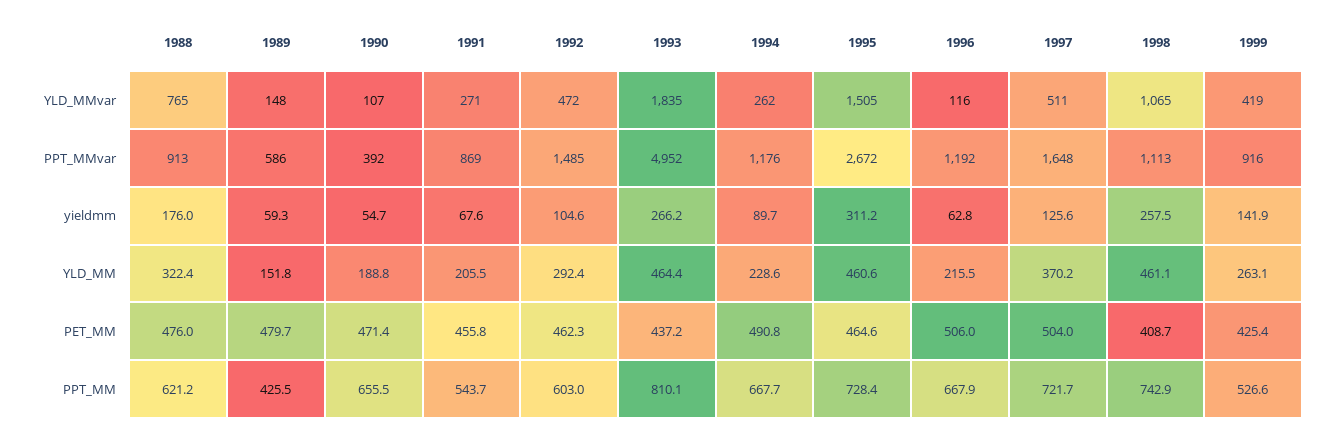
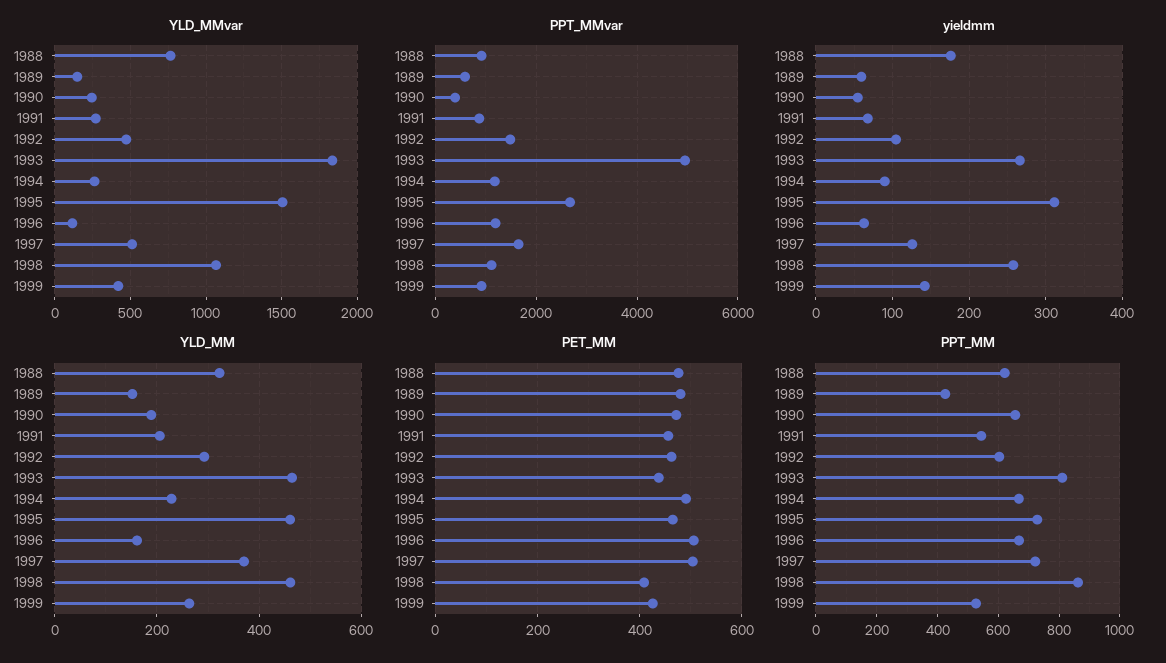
YLD_MMvar, 1990: 107 -> 250
YLD_MM, 1996: 215.5 -> 160
PPT_MM, 1998: 742.9 -> 860

